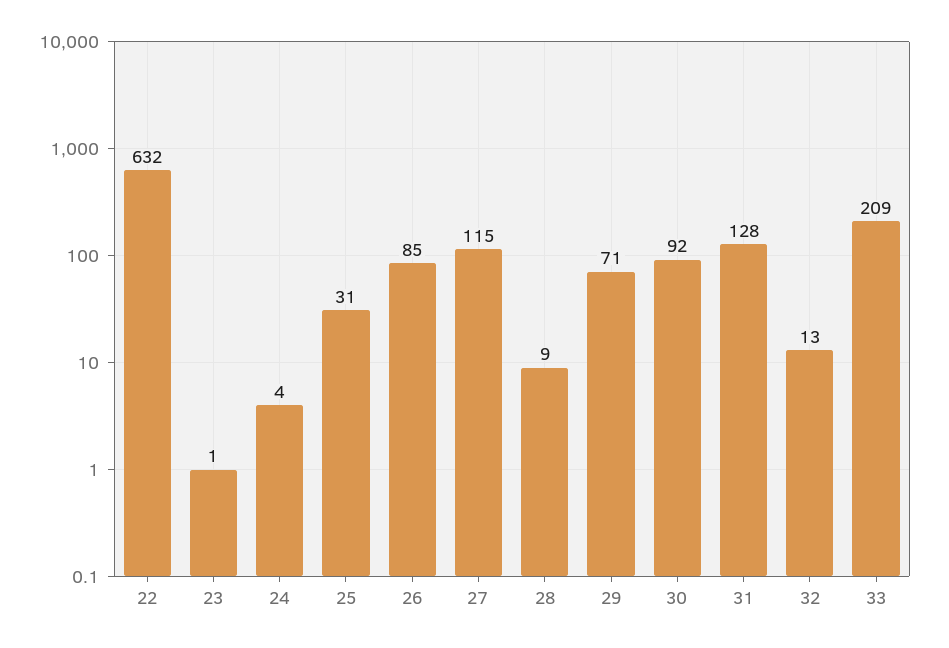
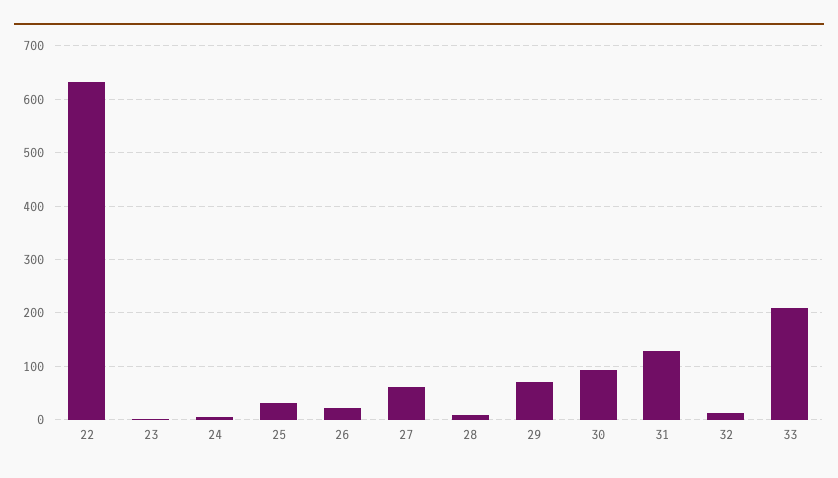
26: 85 -> 20
27: 115 -> 60

